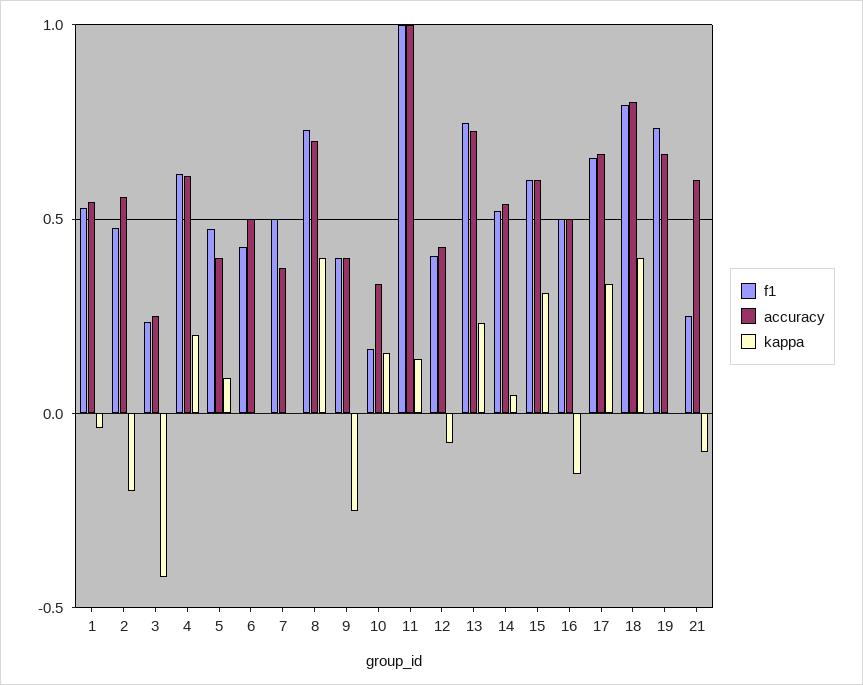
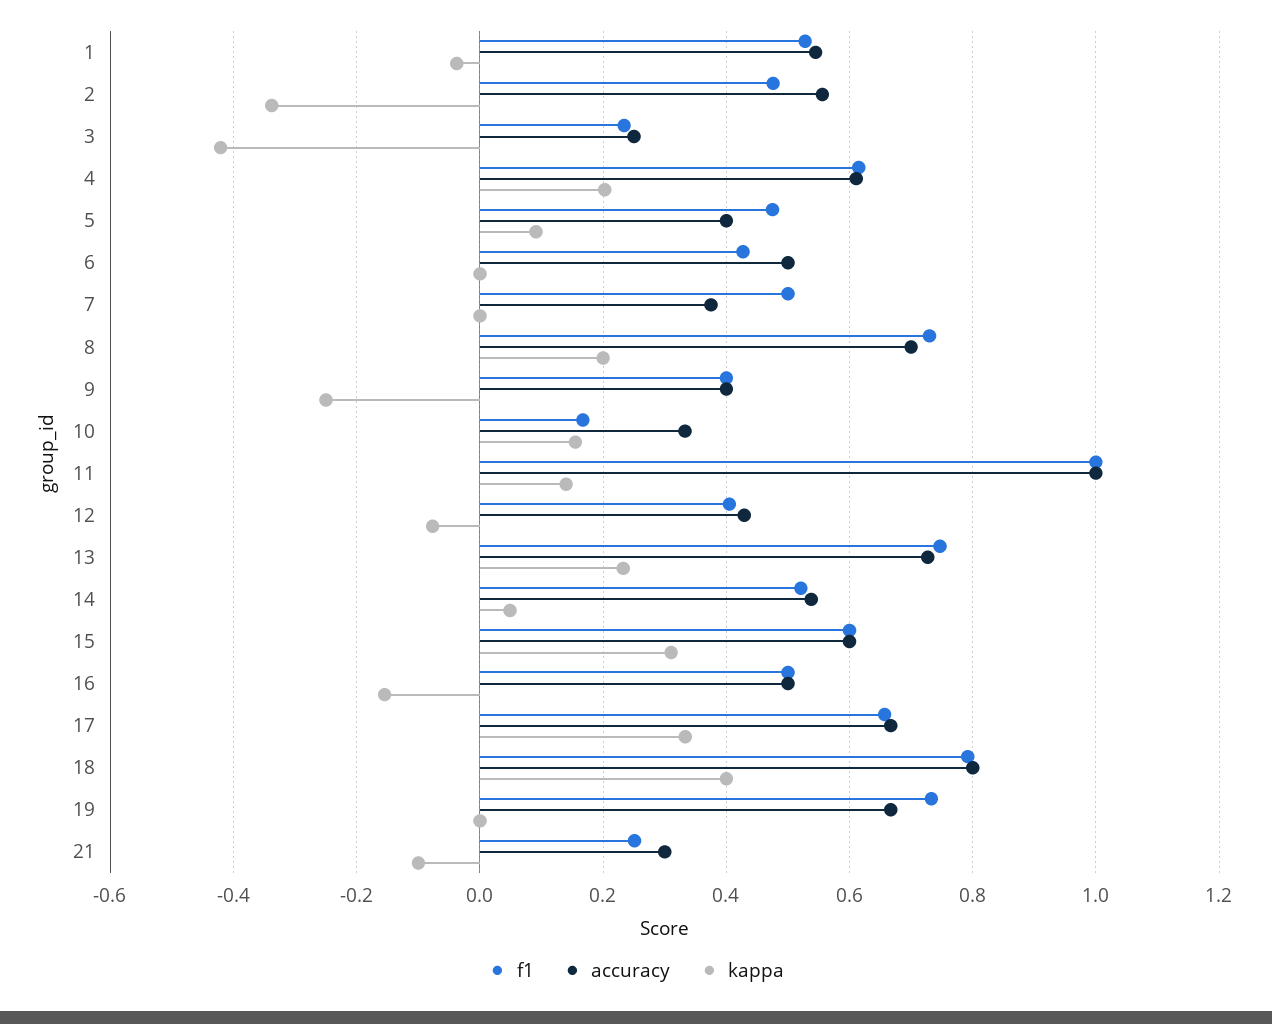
kappa, 2: -0.2 -> -0.34
kappa, 8: 0.4 -> 0.2
accuracy, 21: 0.6 -> 0.3

